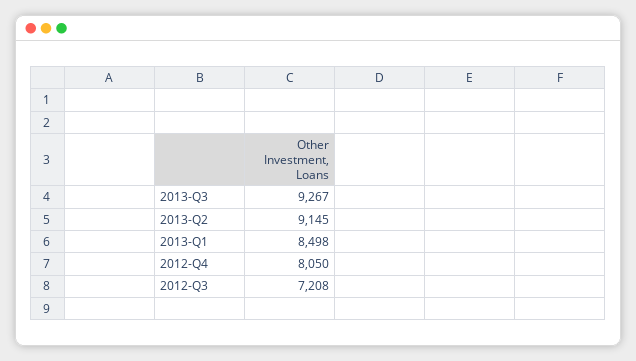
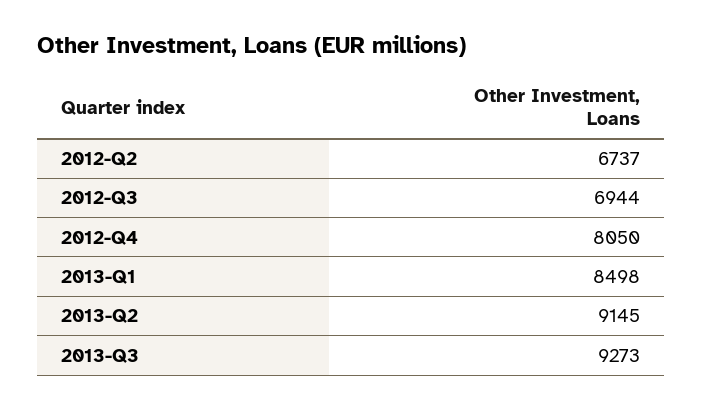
2013-Q3: 9267 -> 9273
2012-Q3: 7208 -> 6944
2012-Q2: none -> 6737

